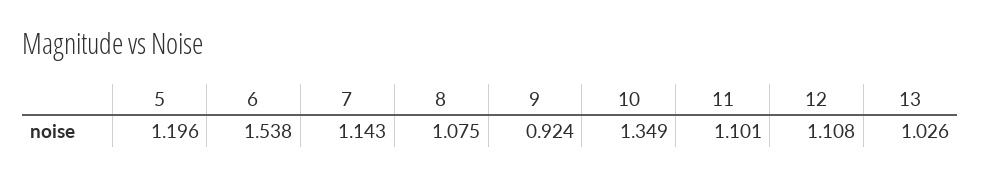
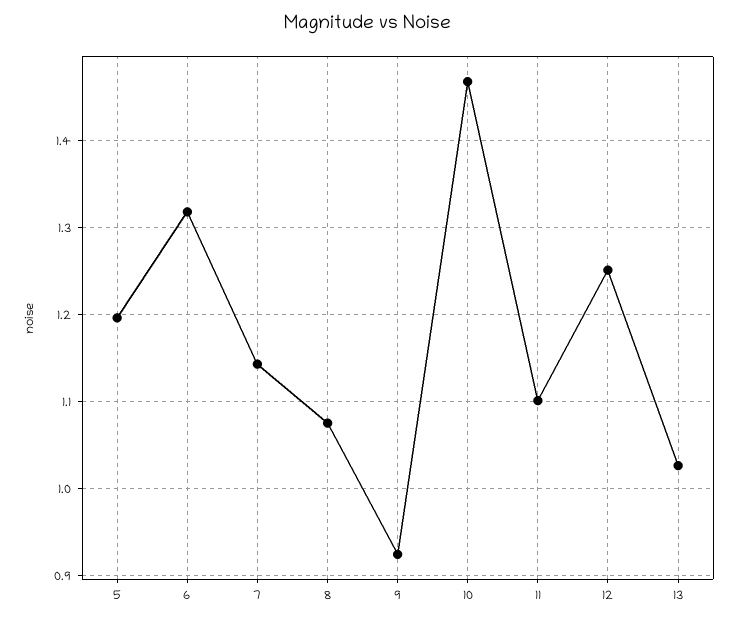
6: 1.538 -> 1.32
10: 1.349 -> 1.47
12: 1.108 -> 1.25

